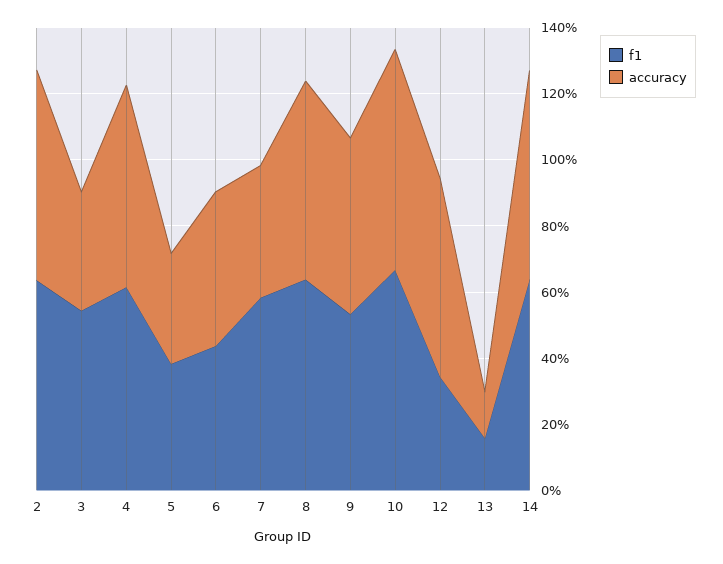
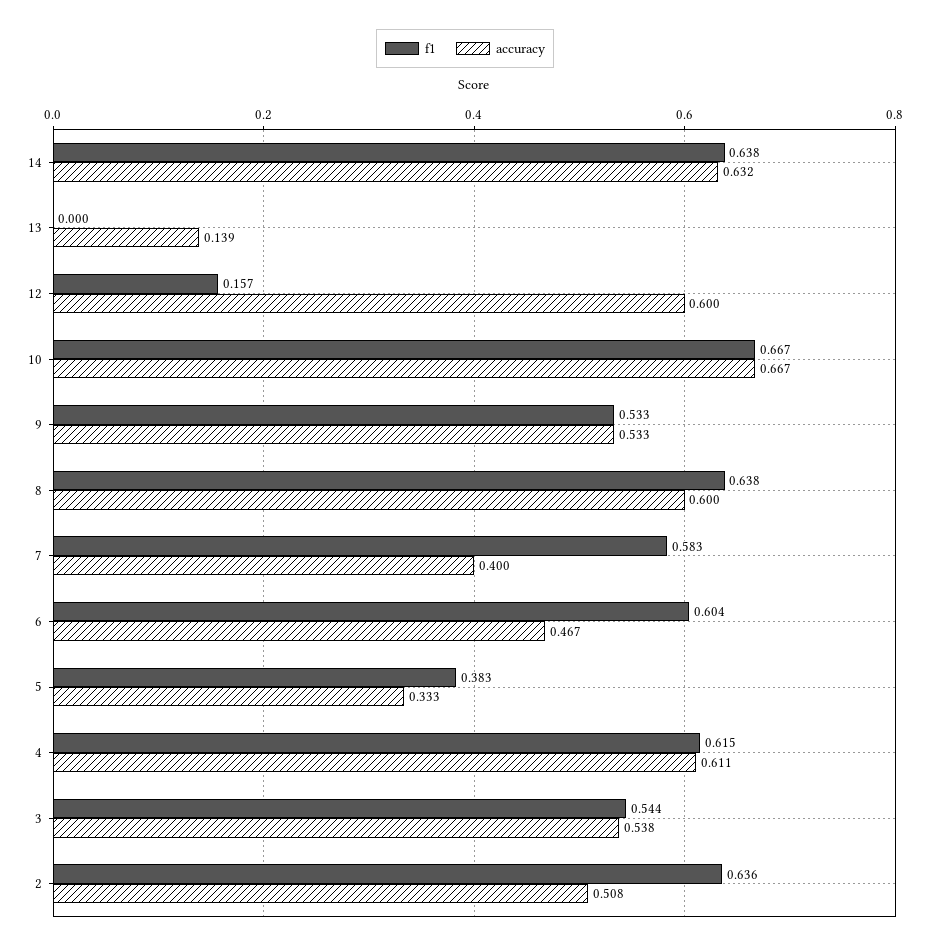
accuracy, 2: 0.65 -> 0.508
accuracy, 3: 0.35 -> 0.538
f1, 6: 0.45 -> 0.604
f1, 12: 0.35 -> 0.157
f1, 13: 0.15 -> 0

